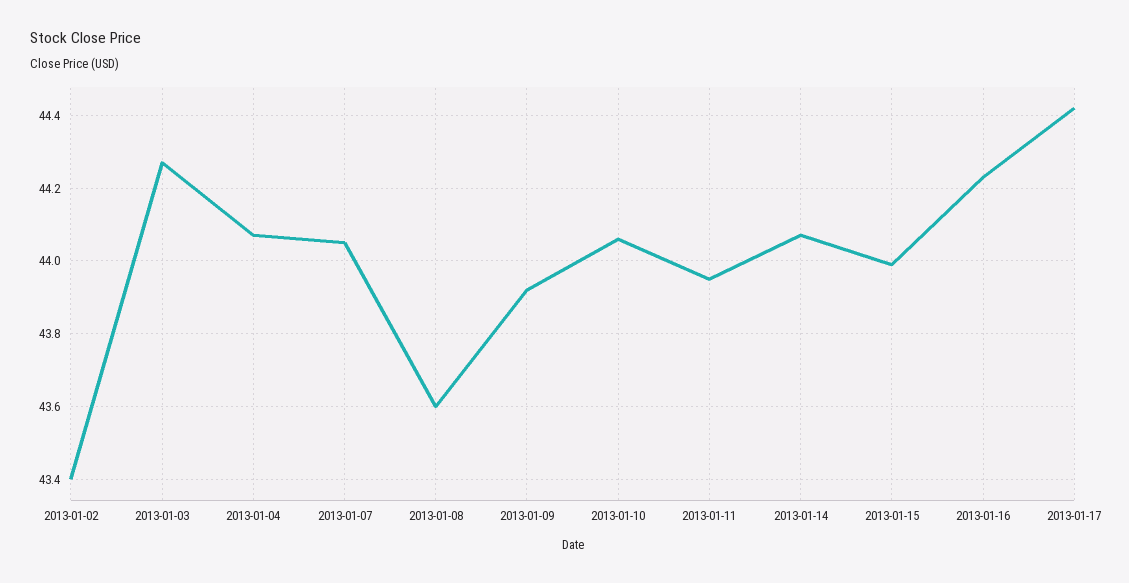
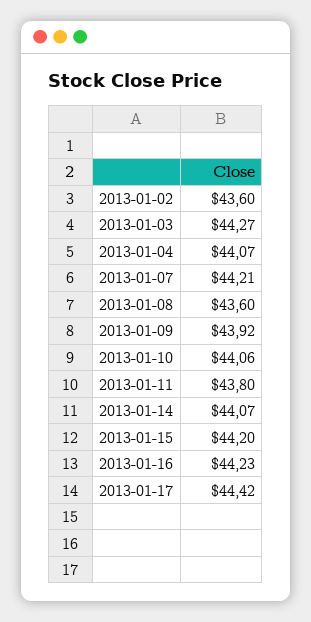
2013-01-02: 43.4 -> 43.6
2013-01-07: 44.05 -> 44.21
2013-01-11: 43.95 -> 43.8
2013-01-15: 44 -> 44.2

